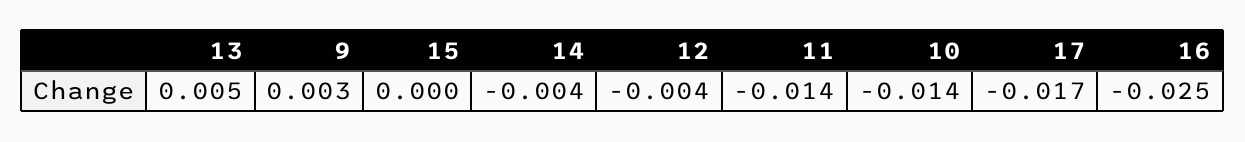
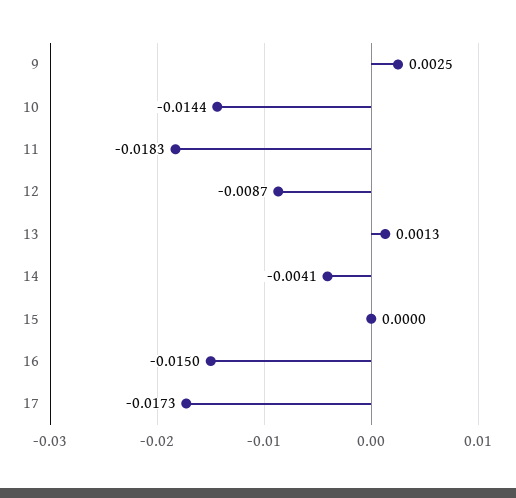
13: 0.005 -> 0.0013
12: -0.004 -> -0.0087
11: -0.014 -> -0.0183
16: -0.025 -> -0.015

